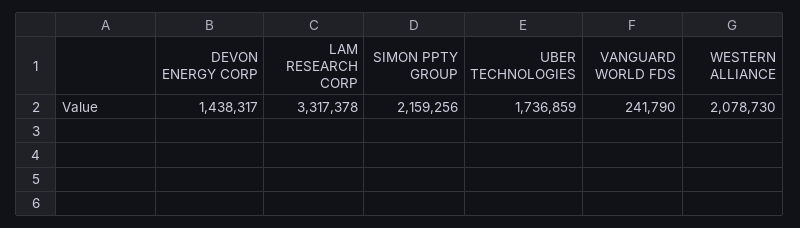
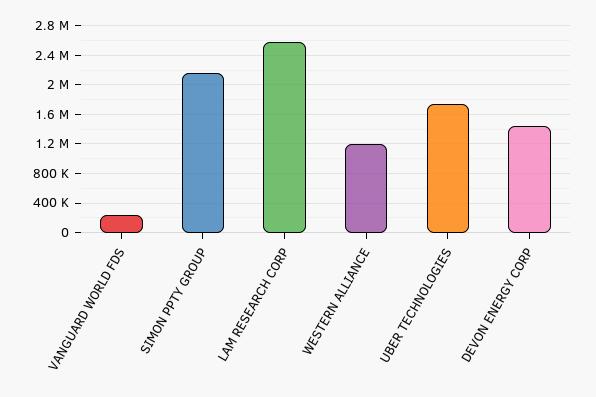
LAM RESEARCH CORP: 3317378 -> 2600000
WESTERN ALLIANCE: 2078730 -> 1200000

